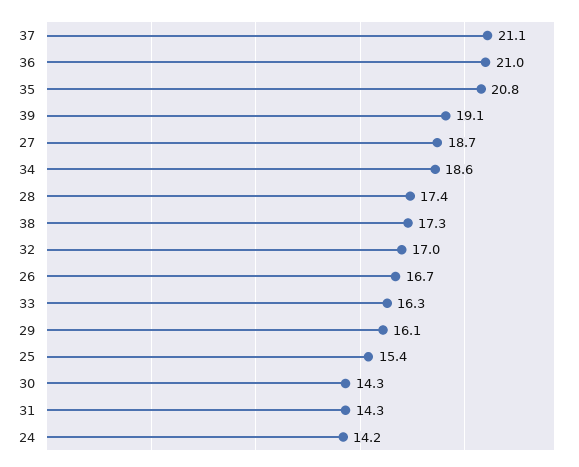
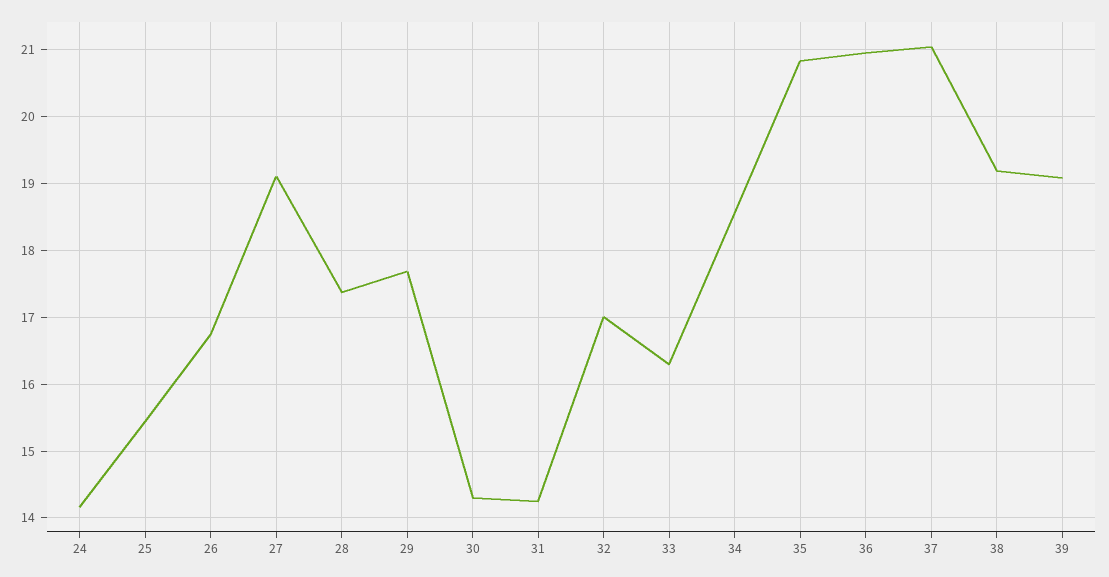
27: 18.7 -> 19.1
38: 17.3 -> 19.2
29: 16.1 -> 17.7

